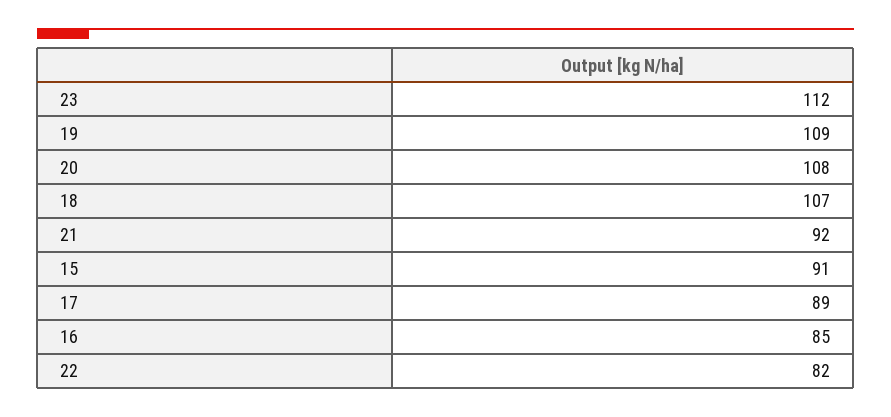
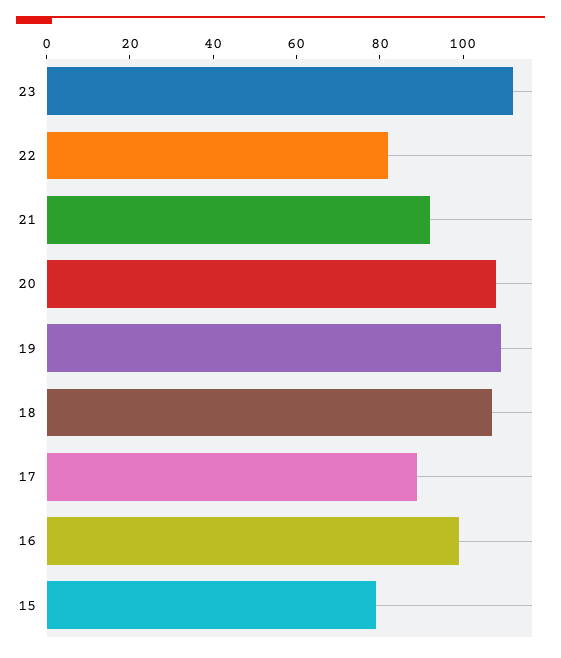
15: 91 -> 80
16: 85 -> 100

